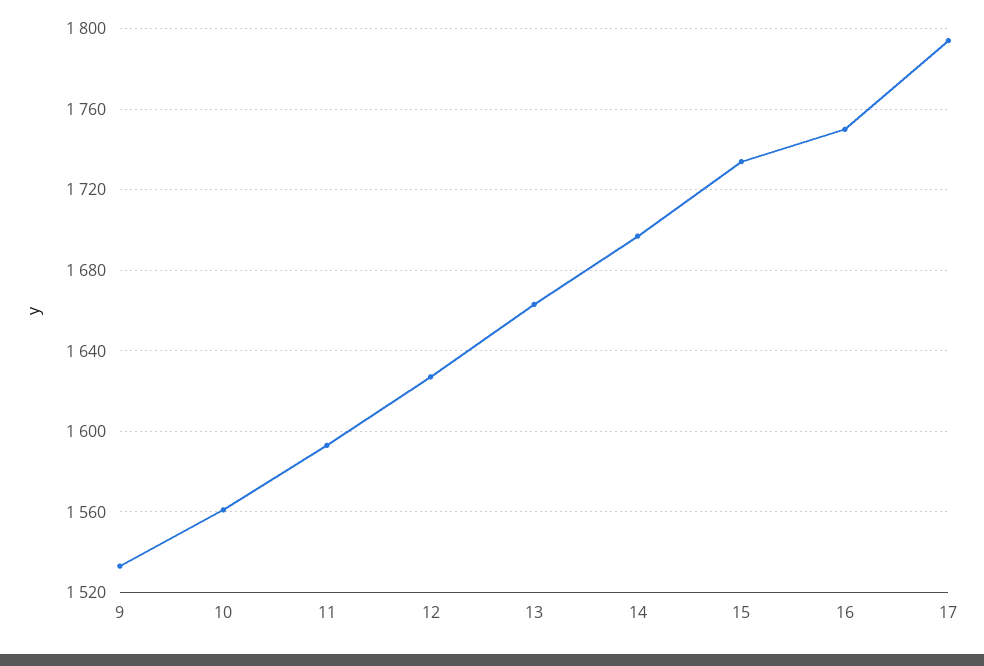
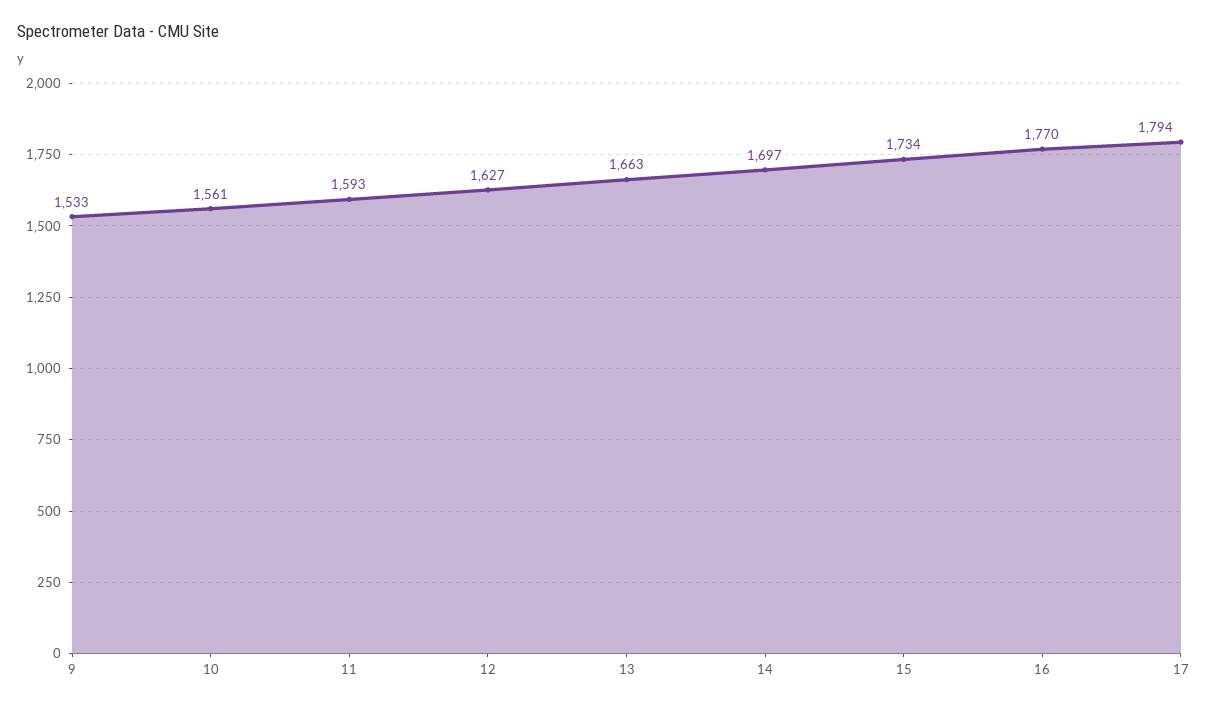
16: 1750 -> 1770

